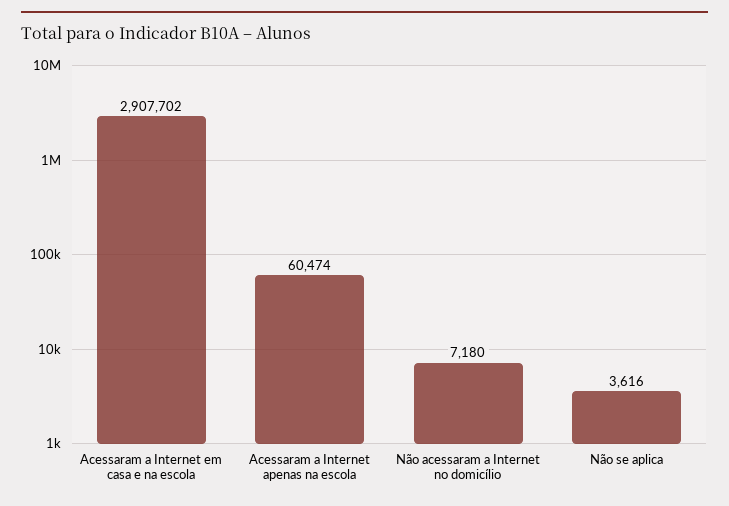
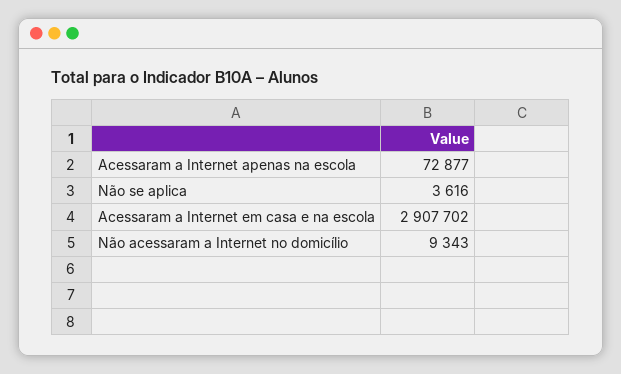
Acessaram a Internet apenas na escola: 60474 -> 72877
Não acessaram a Internet no domicílio: 7180 -> 9343

